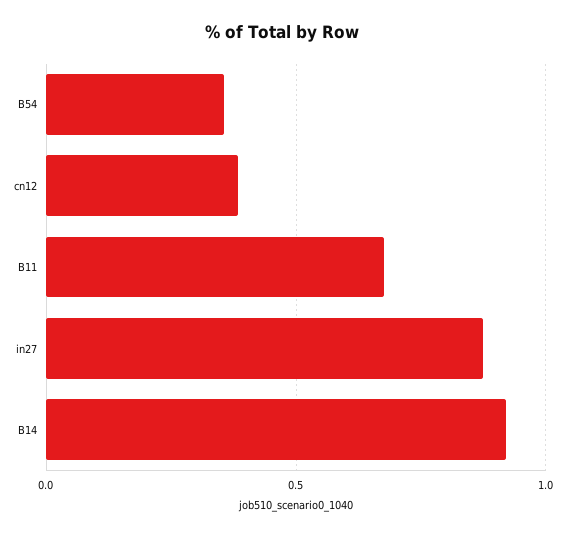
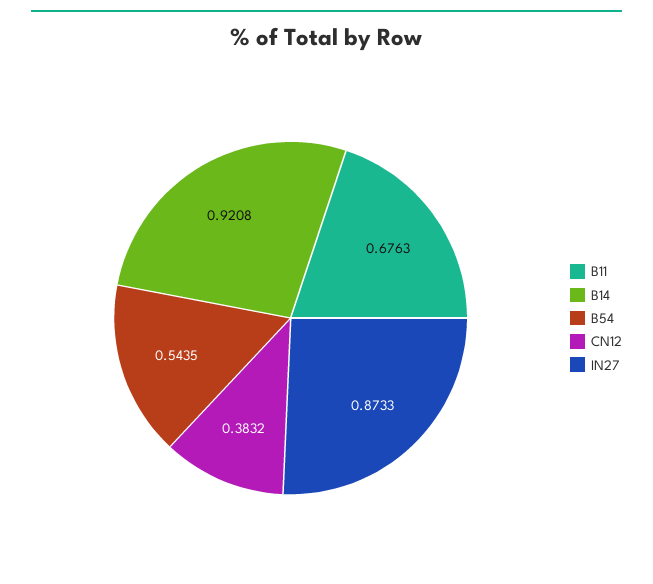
B54: 0.35 -> 0.5435

